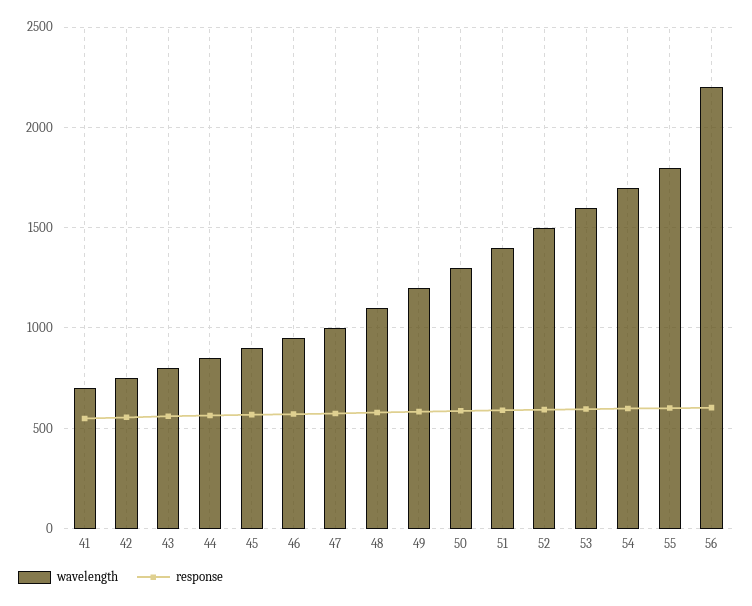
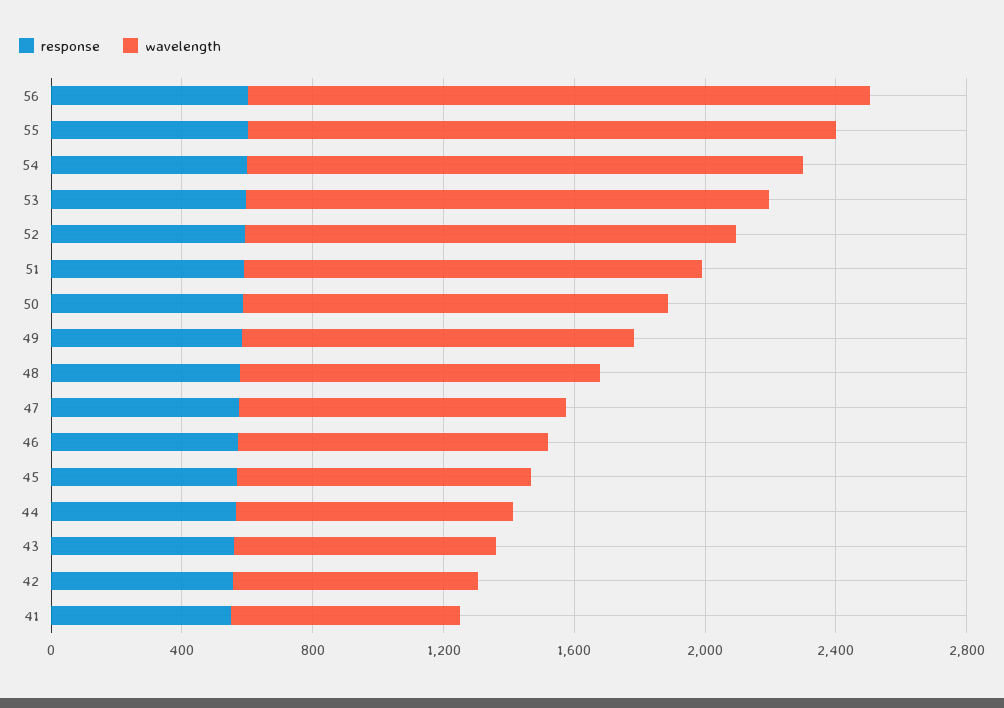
wavelength, 56: 2200 -> 1900

